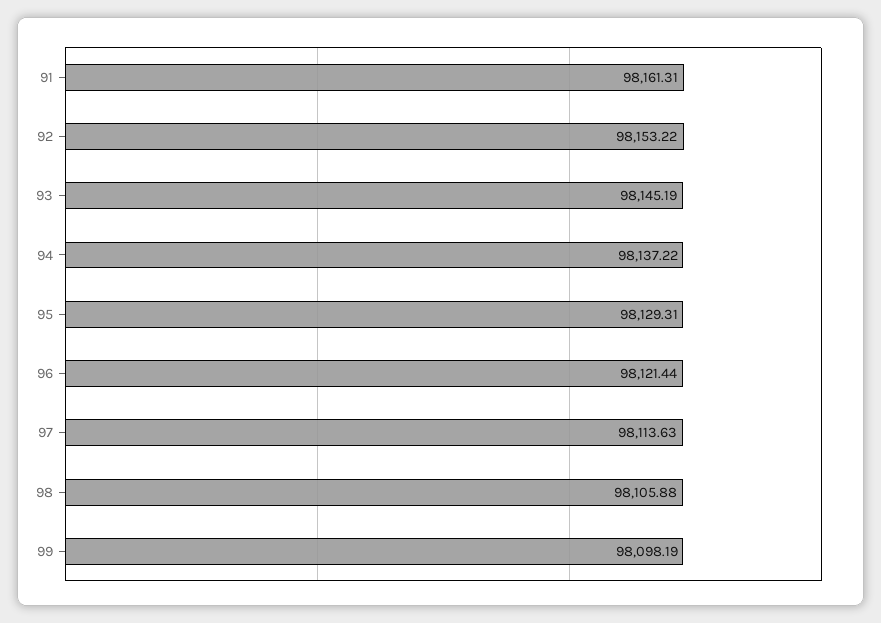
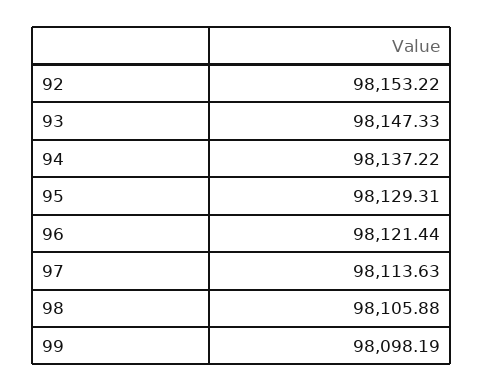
91: 98161.31 -> none
93: 98145.19 -> 98147.33

